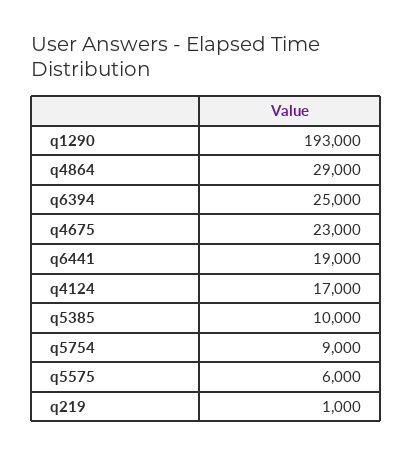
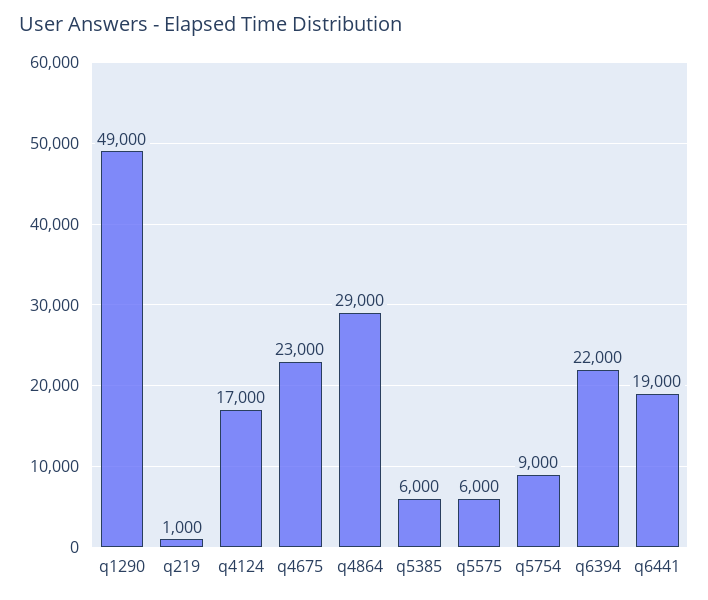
q1290: 193000 -> 49000
q6394: 25000 -> 22000
q5385: 10000 -> 6000

